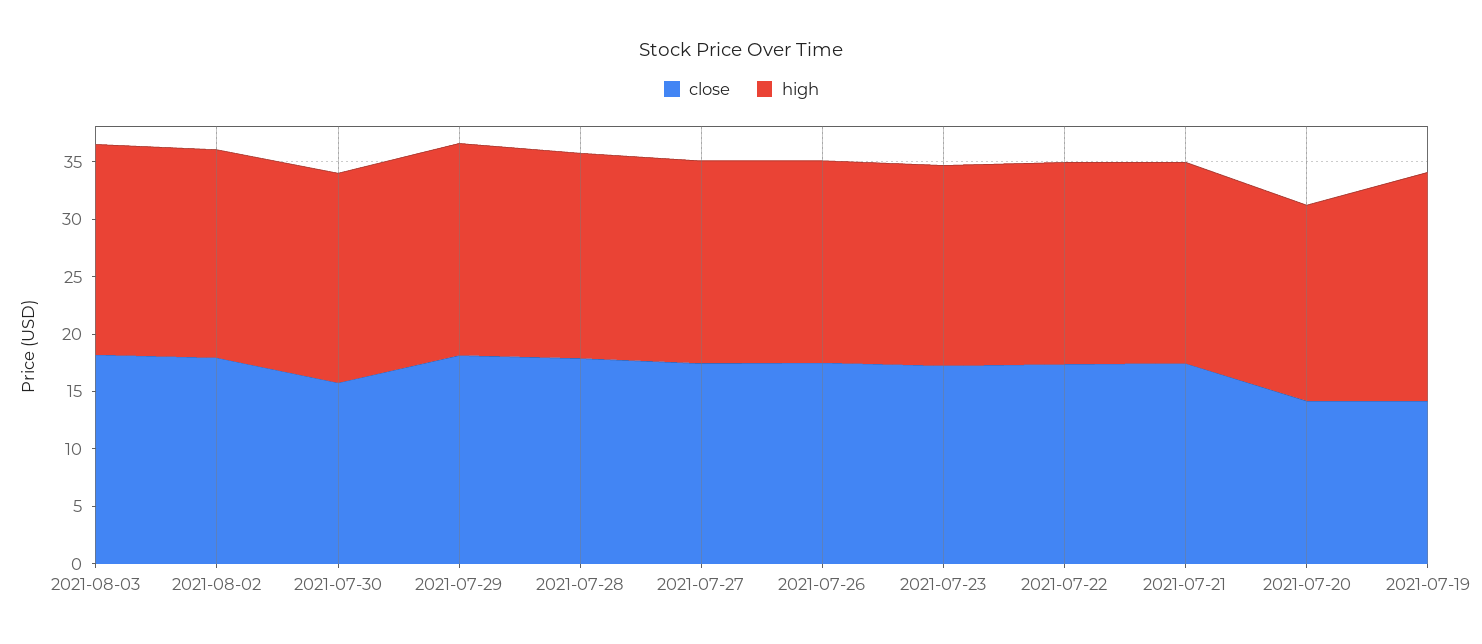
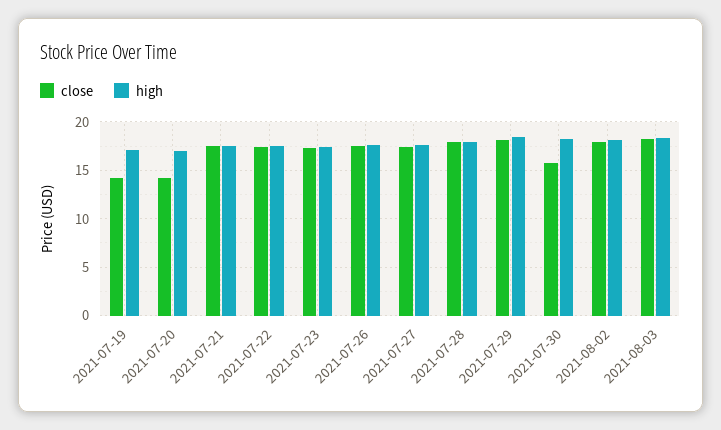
high, 2021-07-19: 20 -> 17

